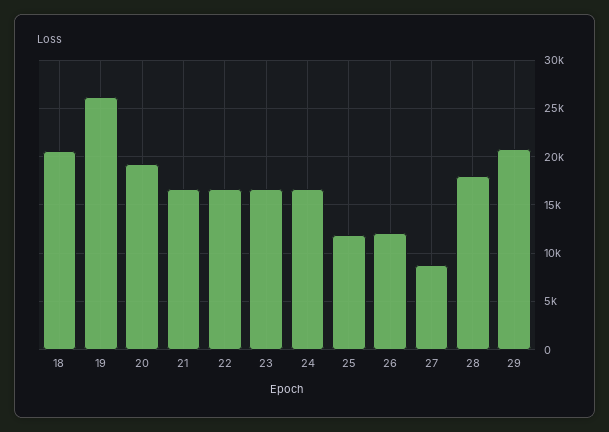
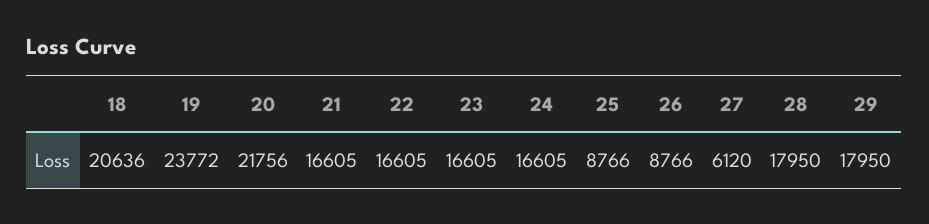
19: 26000 -> 23772
20: 19000 -> 21756
25: 12000 -> 8766
26: 12000 -> 8766
27: 9000 -> 6120
29: 21000 -> 17950

